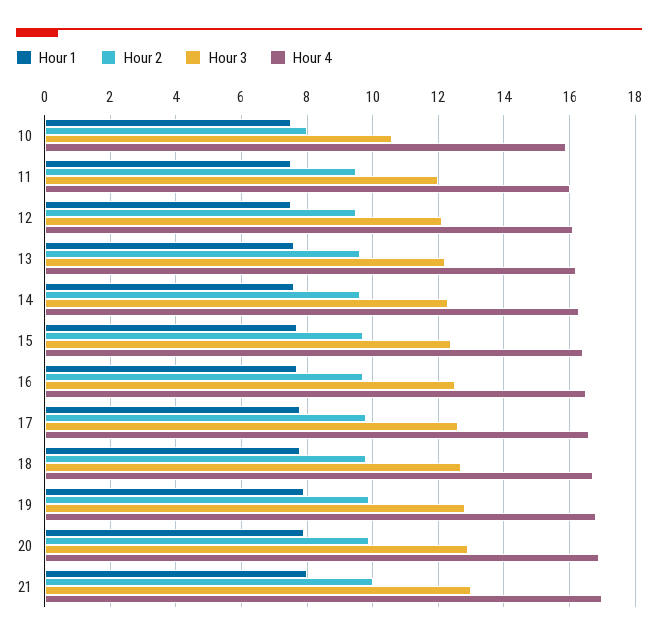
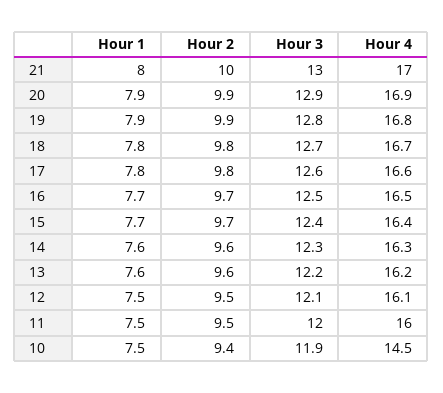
Hour 2, 10: 8 -> 9.4
Hour 3, 10: 10.5 -> 11.9
Hour 4, 10: 16 -> 14.5

